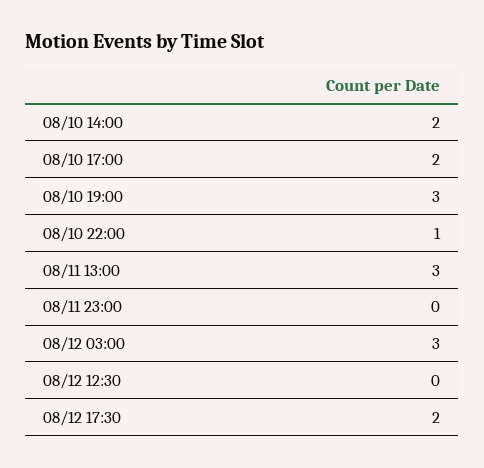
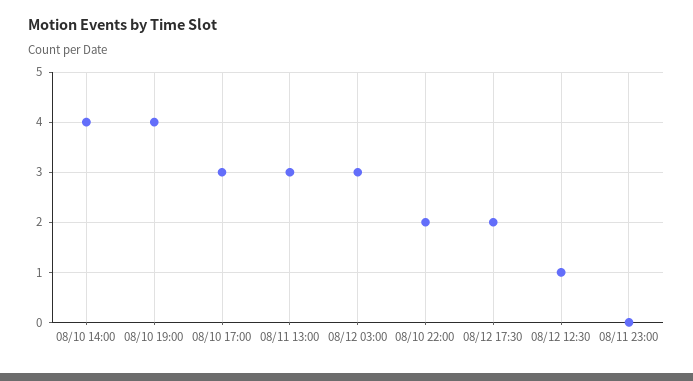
08/10 14:00: 2 -> 4
08/10 17:00: 2 -> 3
08/10 19:00: 3 -> 4
08/10 22:00: 1 -> 2
08/12 12:30: 0 -> 1

